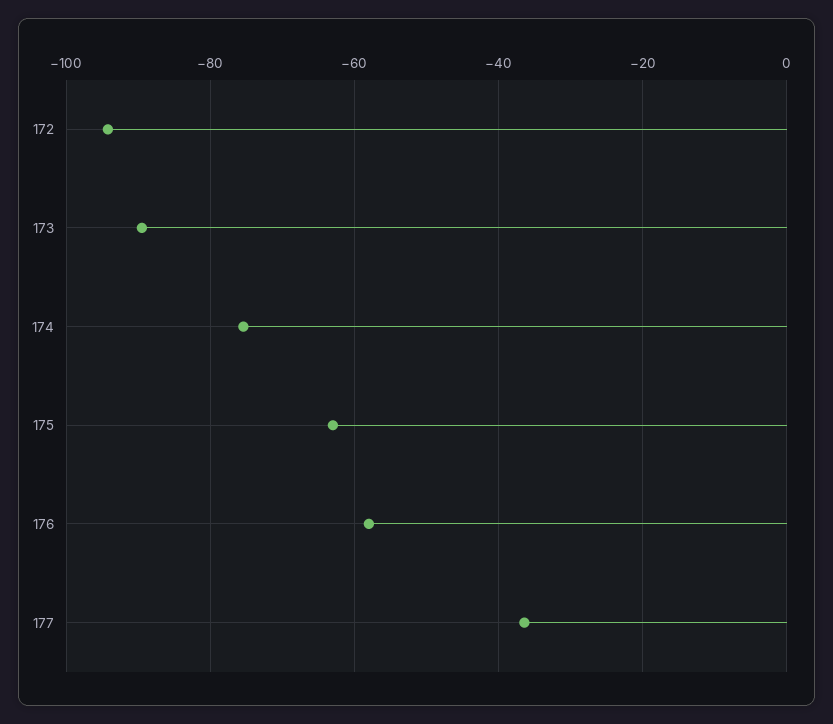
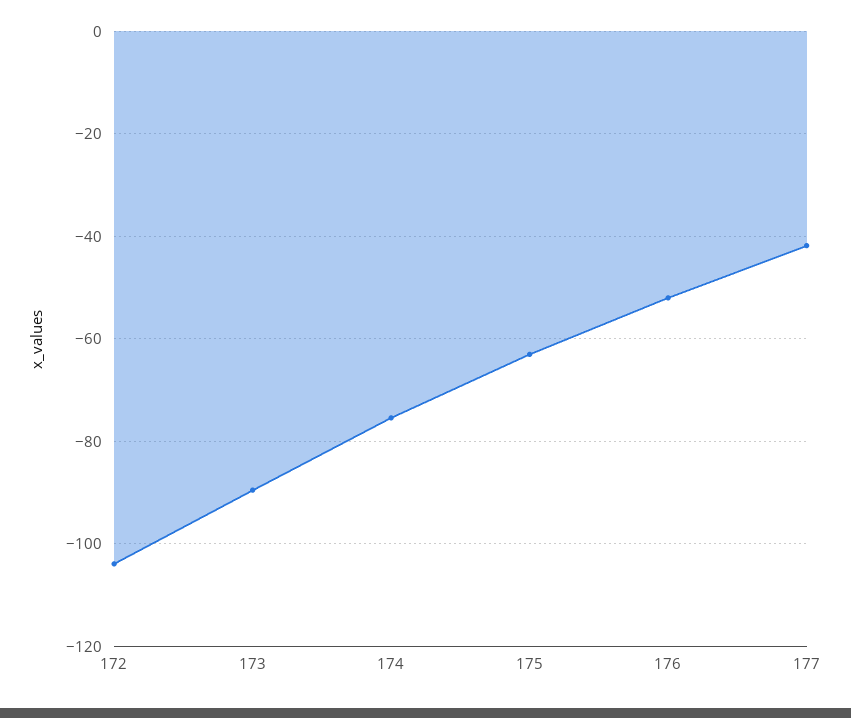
172: -94 -> -104
176: -58 -> -52
177: -36 -> -42

